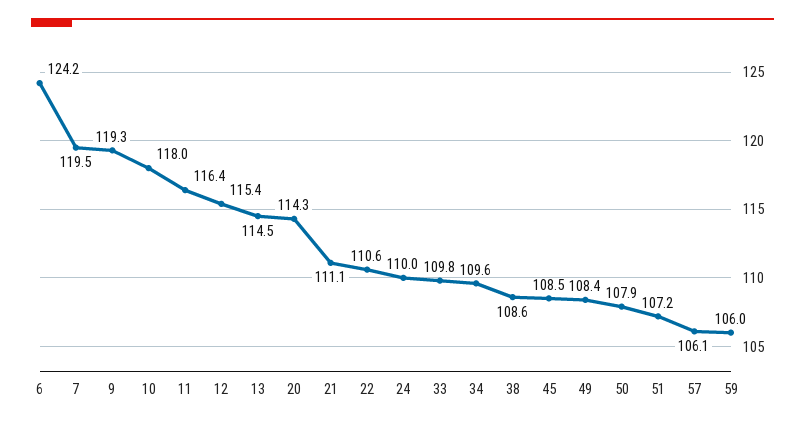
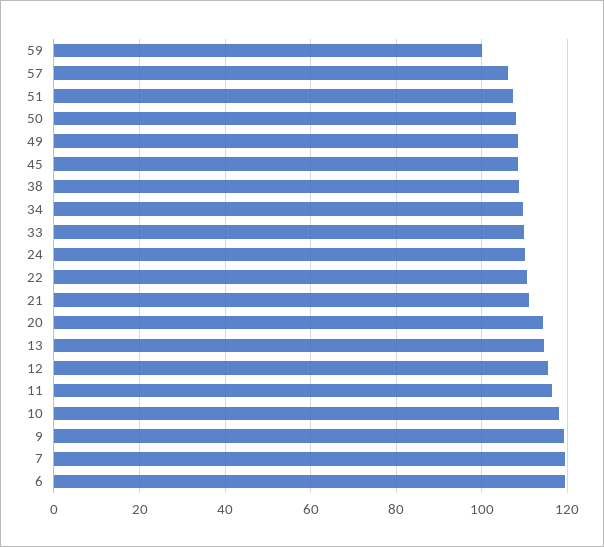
6: 124.2 -> 120
59: 106 -> 100

